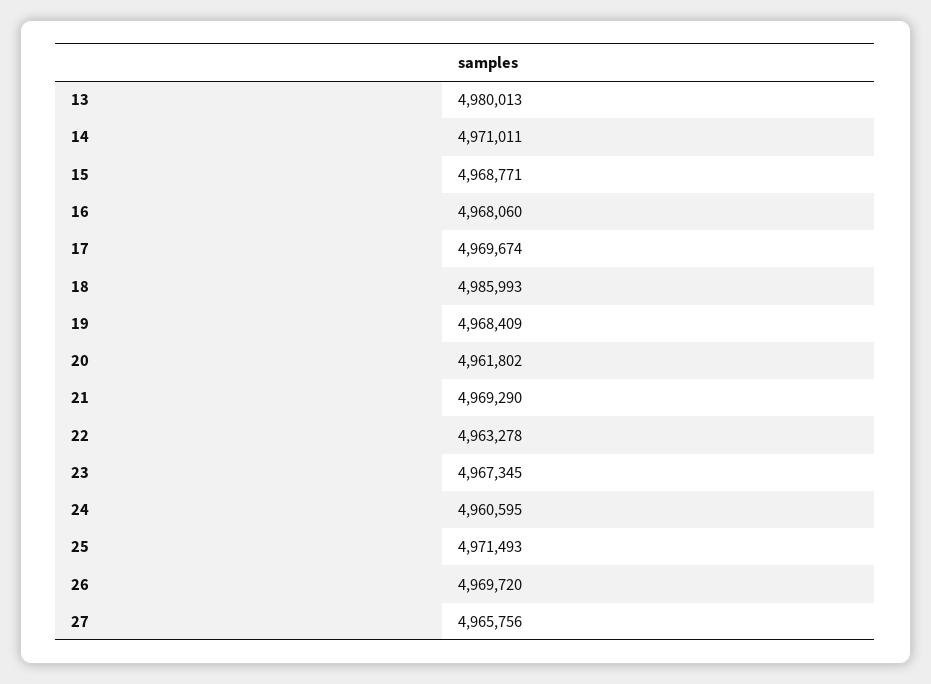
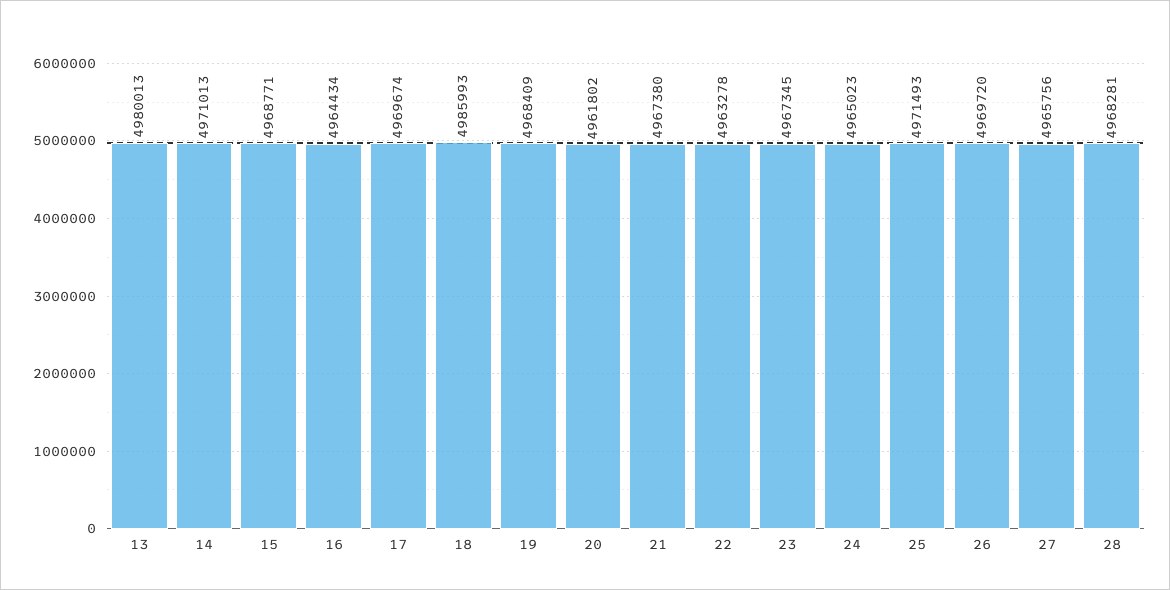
14: 4971011 -> 4971013
16: 4968060 -> 4964434
21: 4969290 -> 4967380
24: 4960595 -> 4965023
28: none -> 4968281

